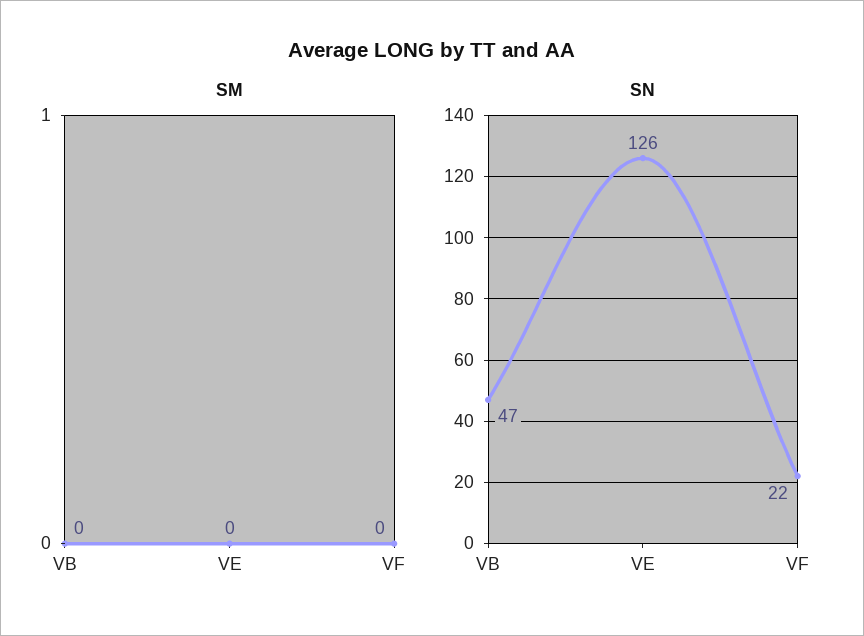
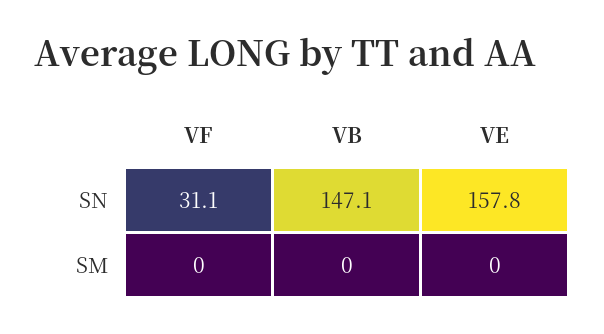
SN, VB: 47 -> 147.1
SN, VE: 126 -> 157.8
SN, VF: 22 -> 31.1

